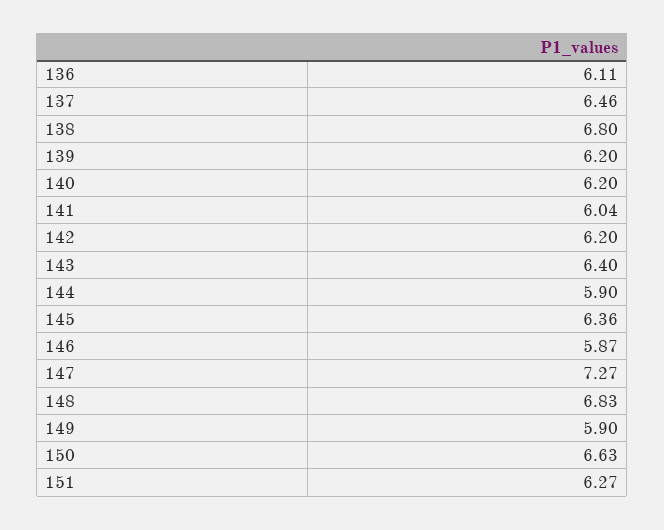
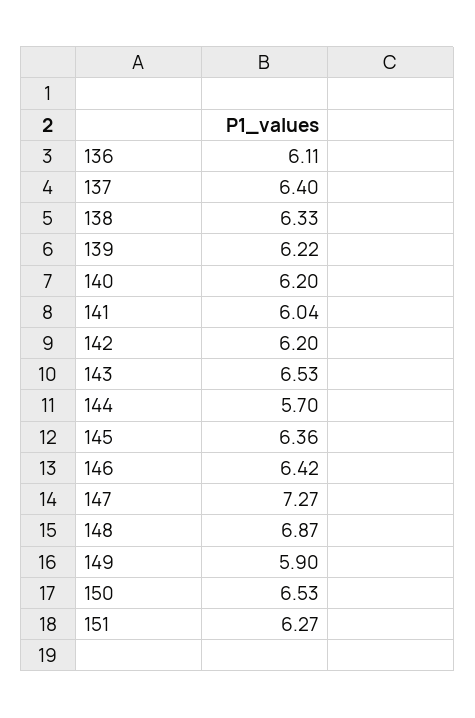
137: 6.46 -> 6.4
138: 6.8 -> 6.33
139: 6.2 -> 6.22
143: 6.4 -> 6.53
144: 5.9 -> 5.7
146: 5.87 -> 6.42
148: 6.83 -> 6.87
150: 6.63 -> 6.53

